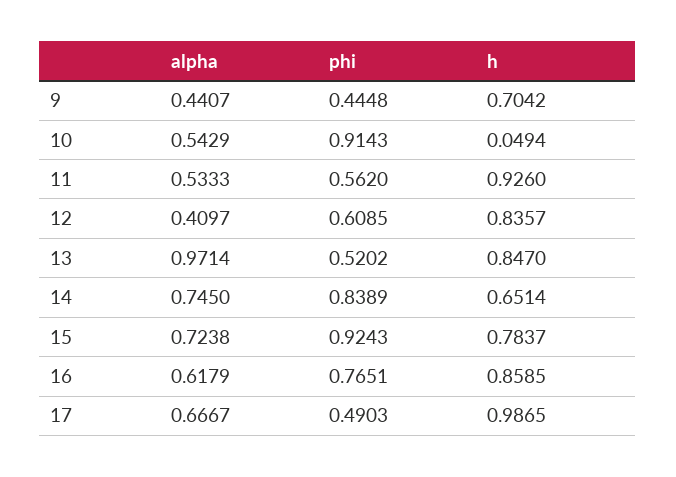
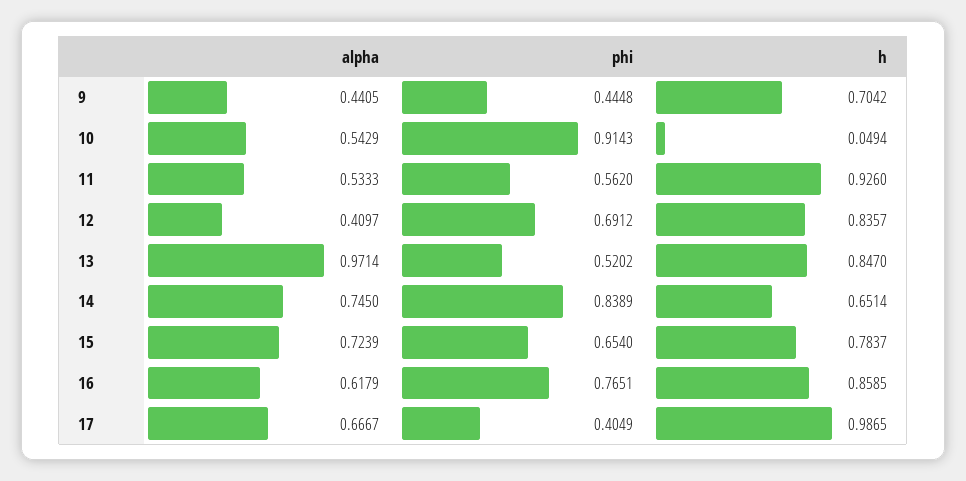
alpha, 9: 0.4407 -> 0.4405
phi, 12: 0.6085 -> 0.6912
alpha, 15: 0.7238 -> 0.7239
phi, 15: 0.9243 -> 0.654
phi, 17: 0.4903 -> 0.4049

